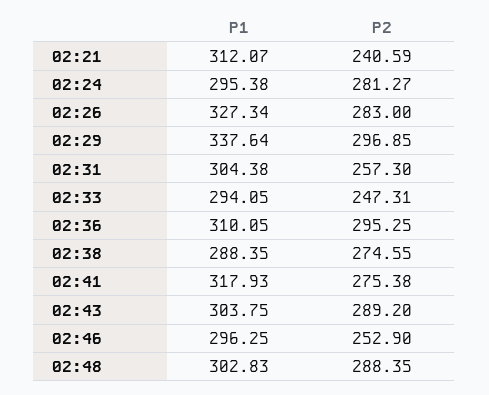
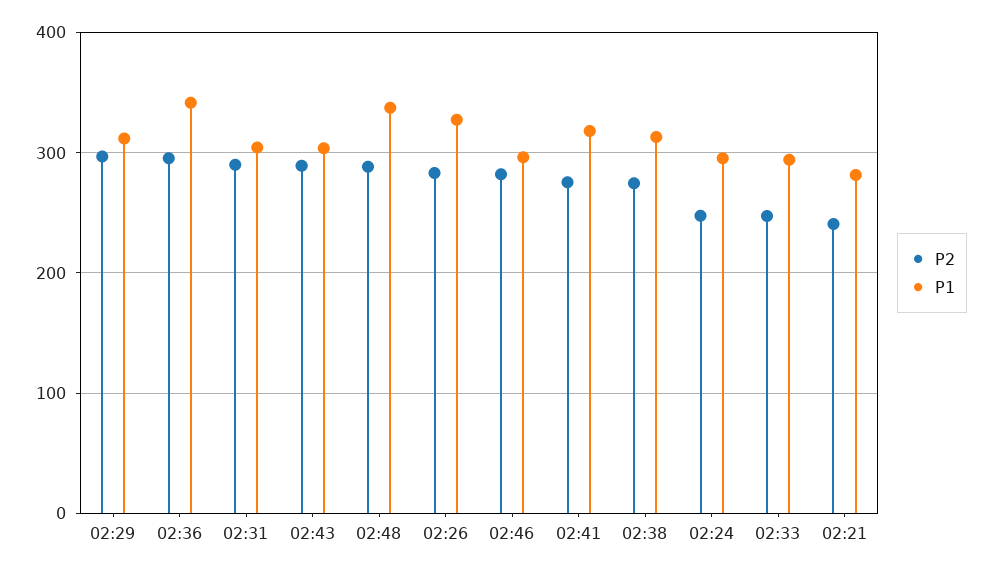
P1, 02:21: 312.07 -> 280
P2, 02:24: 281.27 -> 250
P1, 02:29: 337.64 -> 310
P2, 02:31: 257.3 -> 290
P1, 02:36: 310.05 -> 340
P1, 02:38: 288.35 -> 310
P2, 02:46: 252.9 -> 280
P1, 02:48: 302.83 -> 340

